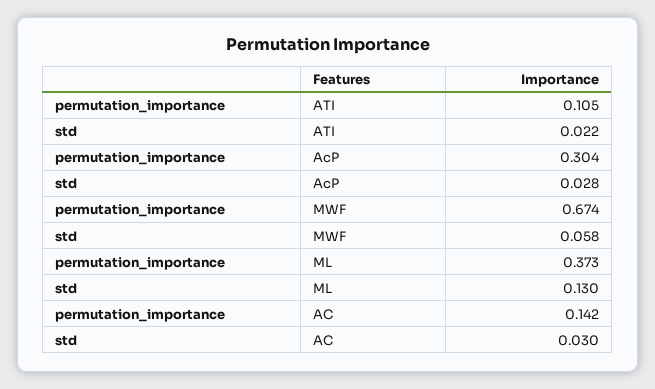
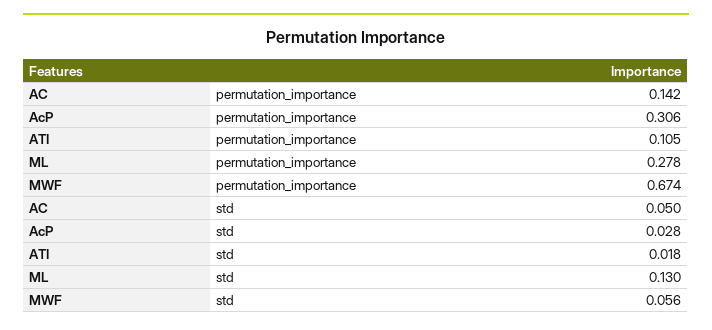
std, ATI: 0.022 -> 0.018
permutation_importance, AcP: 0.304 -> 0.306
std, MWF: 0.058 -> 0.056
permutation_importance, ML: 0.373 -> 0.278
std, AC: 0.03 -> 0.05

